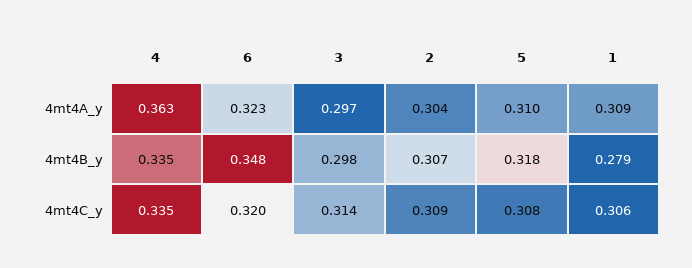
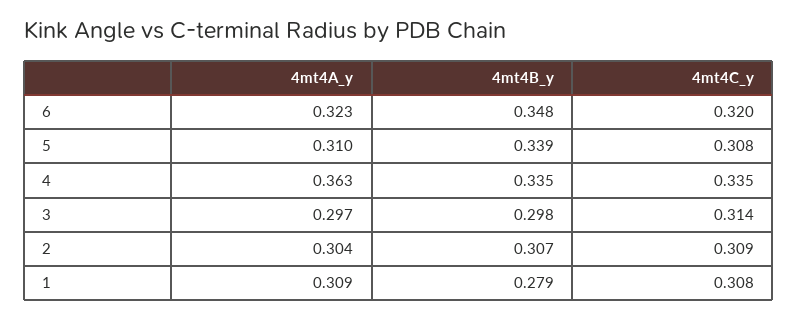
5, 4mt4B_y: 0.318 -> 0.339
1, 4mt4C_y: 0.306 -> 0.308

